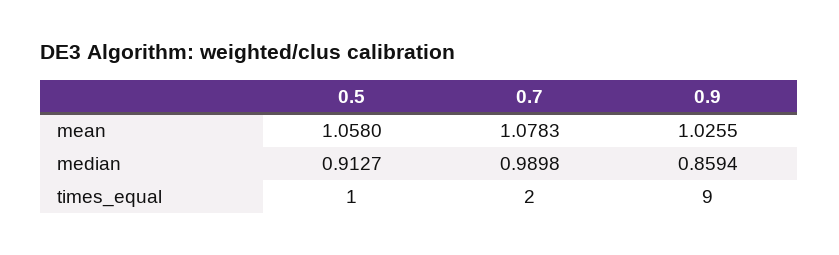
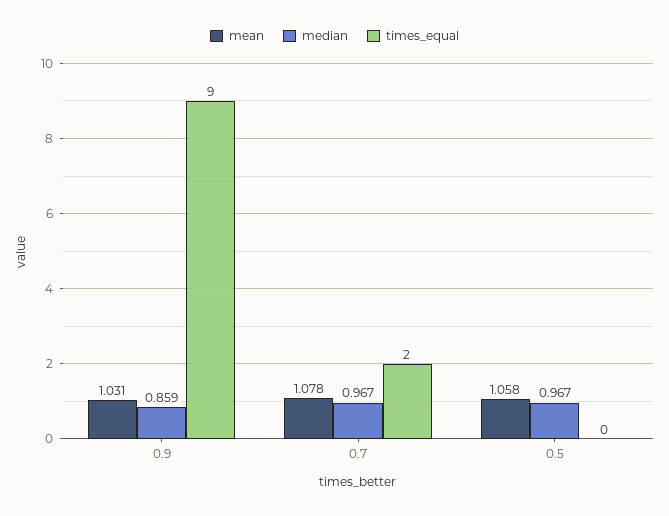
mean, 0.9: 1.0255 -> 1.031
median, 0.5: 0.9127 -> 0.967
median, 0.7: 0.9898 -> 0.967
times_equal, 0.5: 1 -> 0

